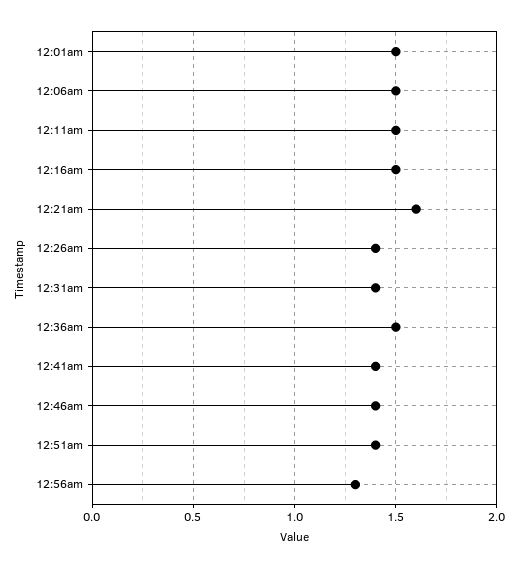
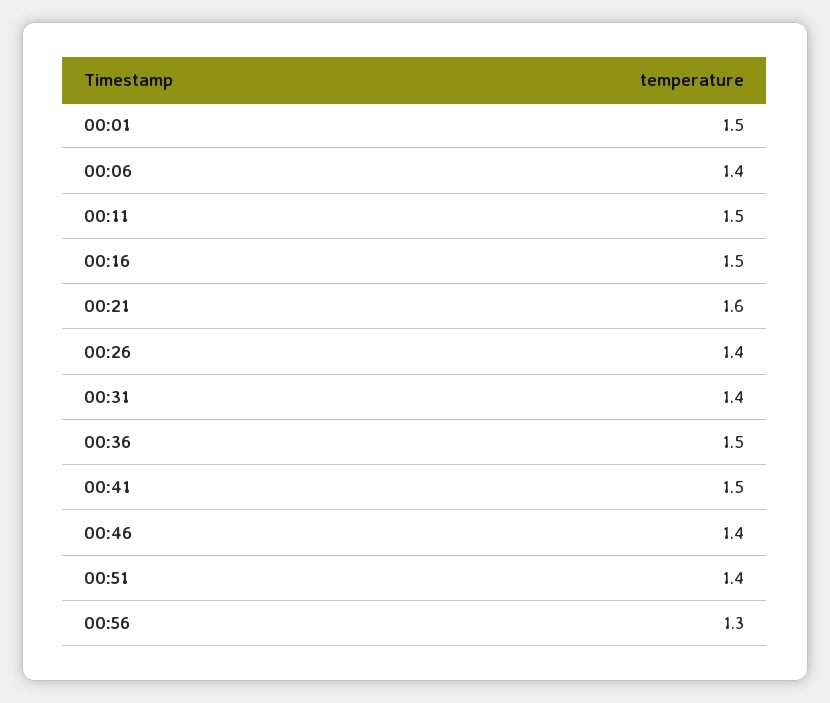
12:06am: 1.5 -> 1.4
12:41am: 1.4 -> 1.5

